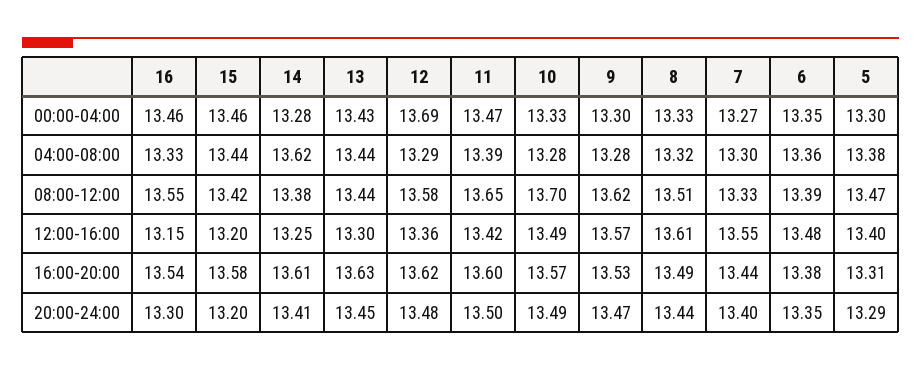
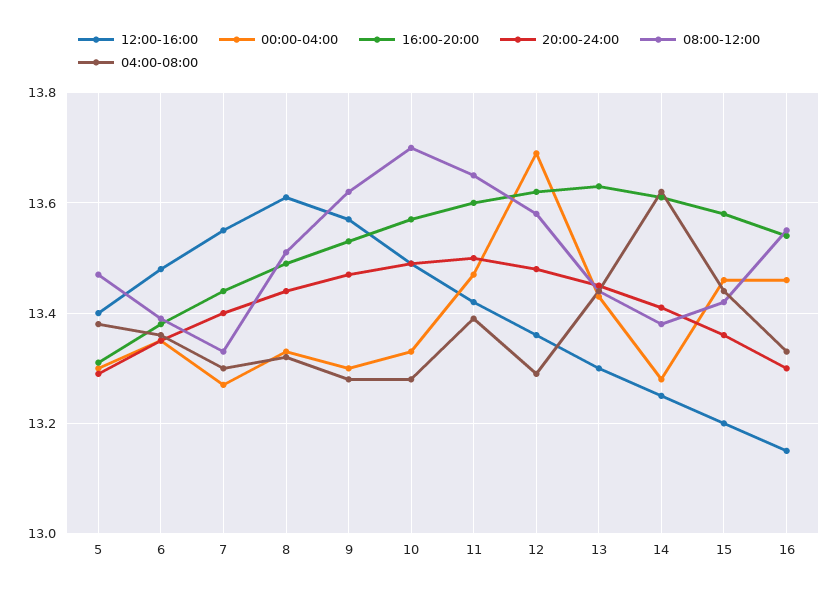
20:00-24:00, 15: 13.2 -> 13.35

